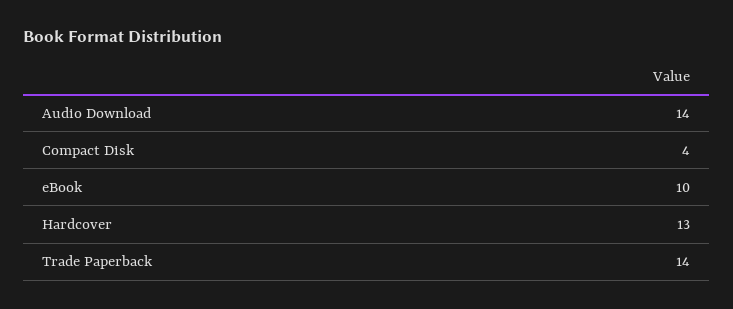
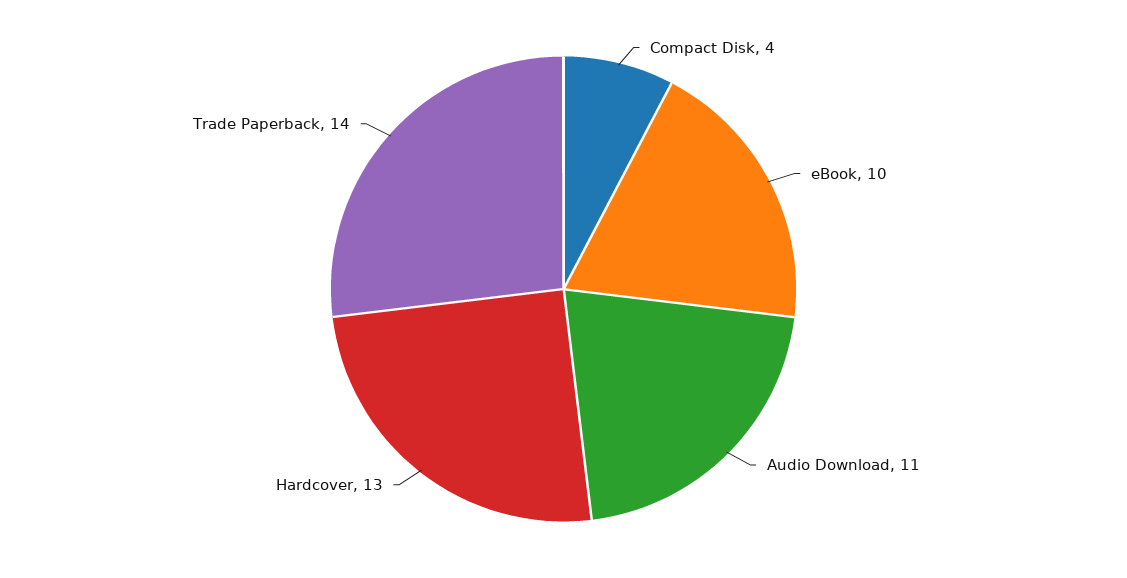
Audio Download: 14 -> 11

